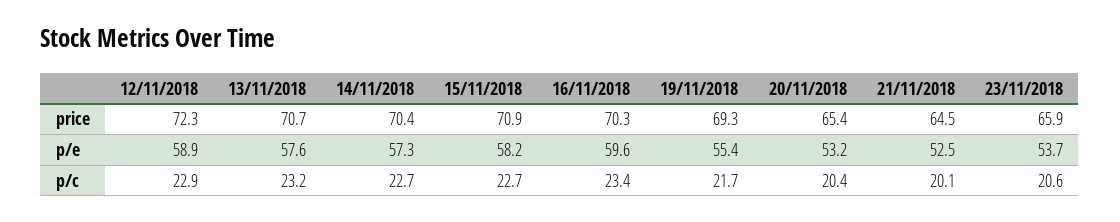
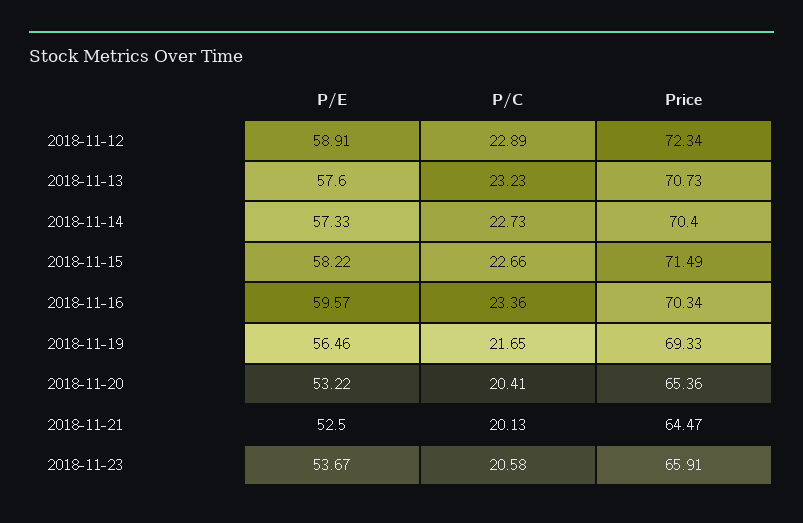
15/11/2018, price: 70.9 -> 71.49
19/11/2018, p/e: 55.4 -> 56.46

